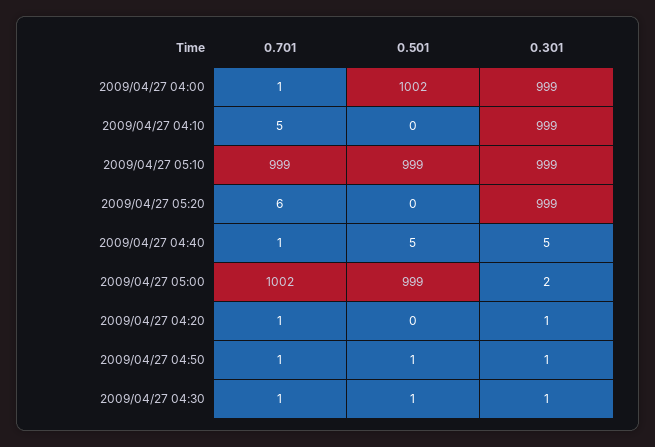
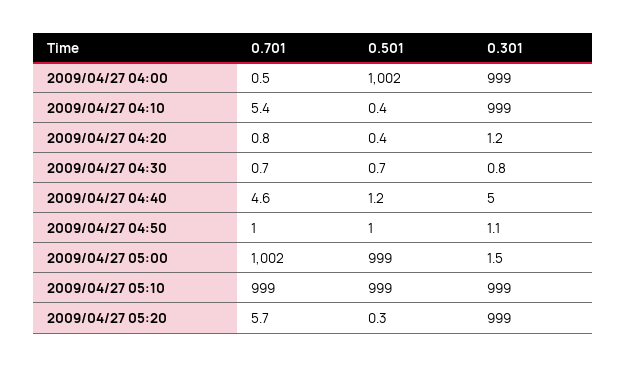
0.701, 2009/04/27 04:40: 1 -> 4.6
0.501, 2009/04/27 04:40: 5 -> 1.2

